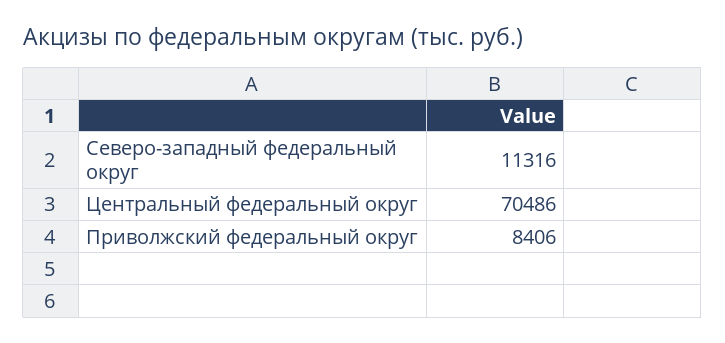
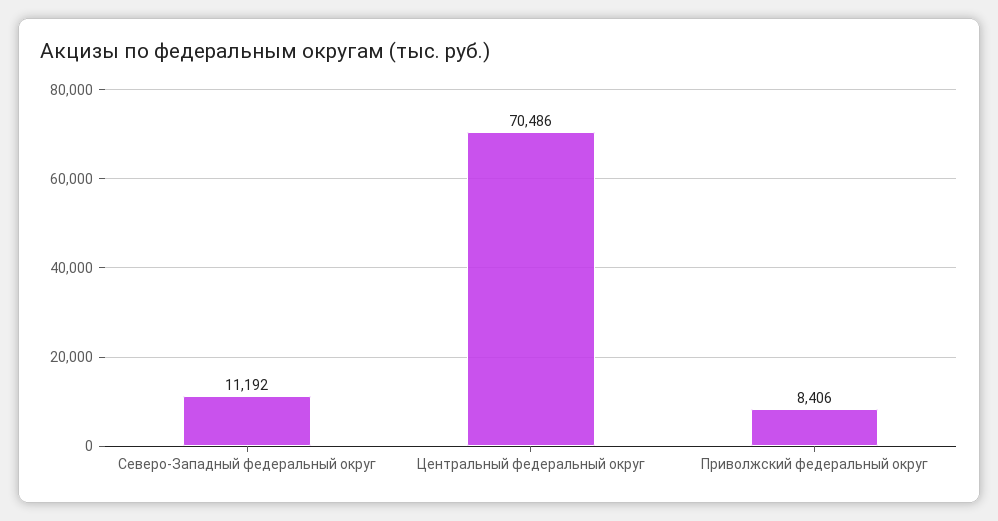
Северо-западный федеральный округ: 11316 -> 11192

